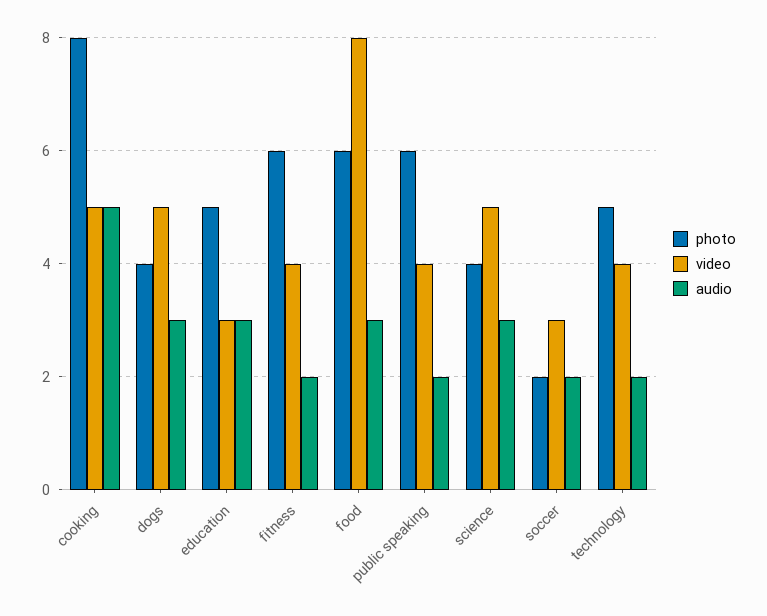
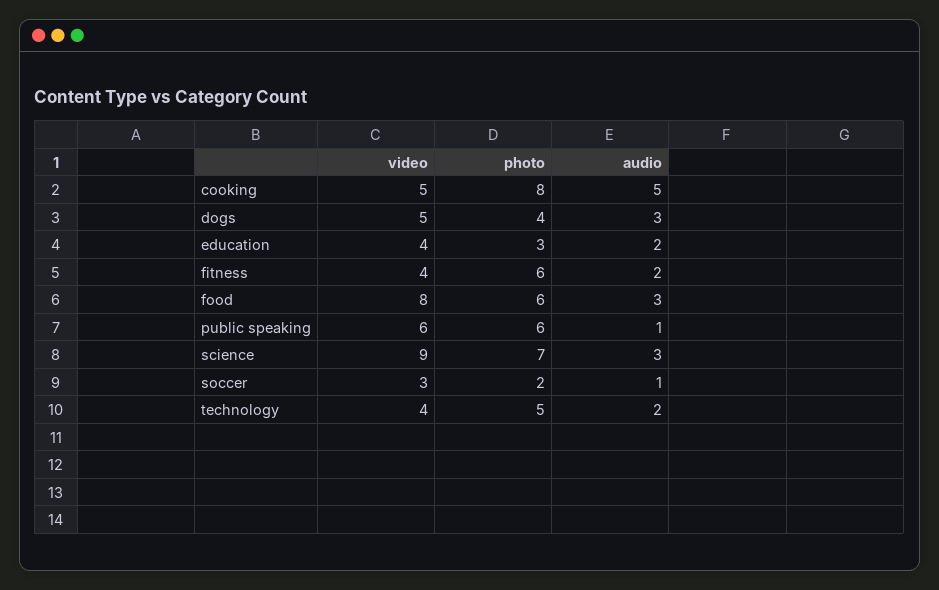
photo, education: 5 -> 3
video, education: 3 -> 4
audio, education: 3 -> 2
video, public speaking: 4 -> 6
audio, public speaking: 2 -> 1
photo, science: 4 -> 7
video, science: 5 -> 9
audio, soccer: 2 -> 1

